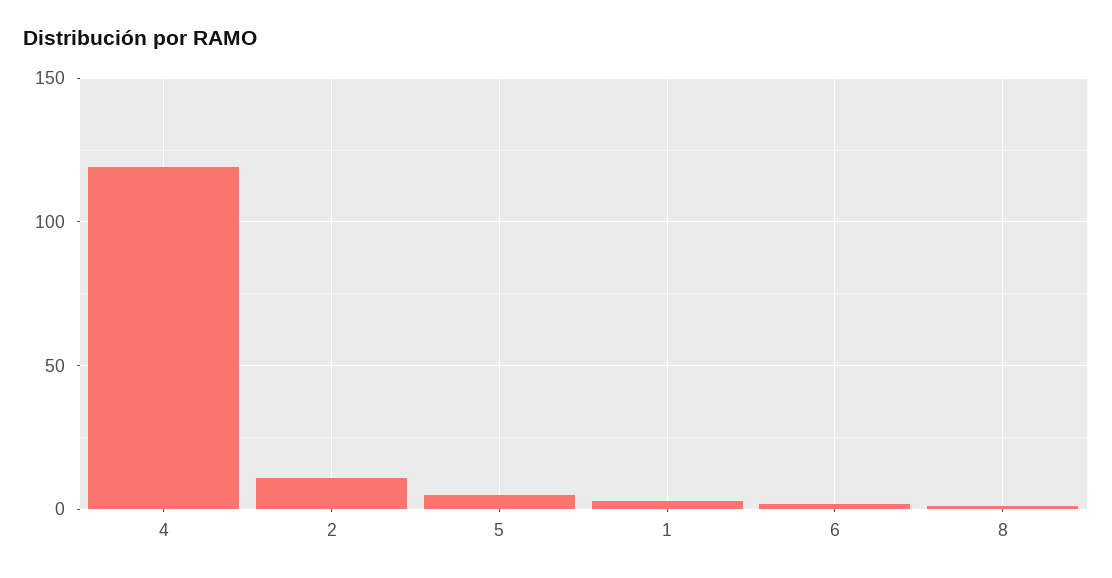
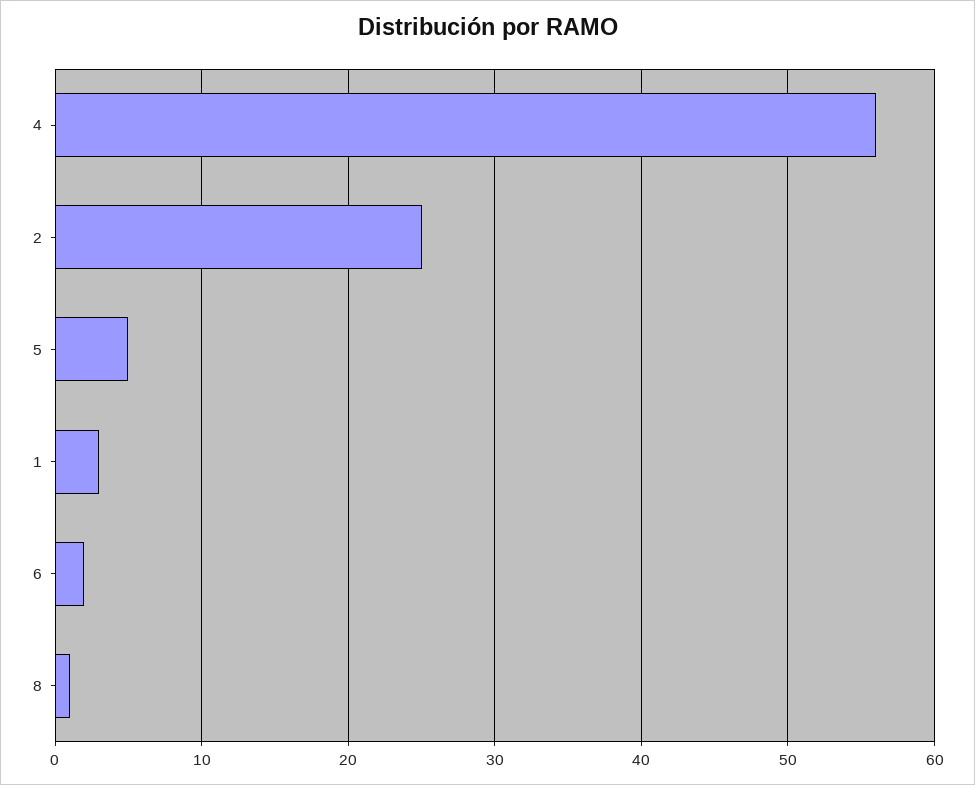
4: 120 -> 56
2: 10 -> 25

